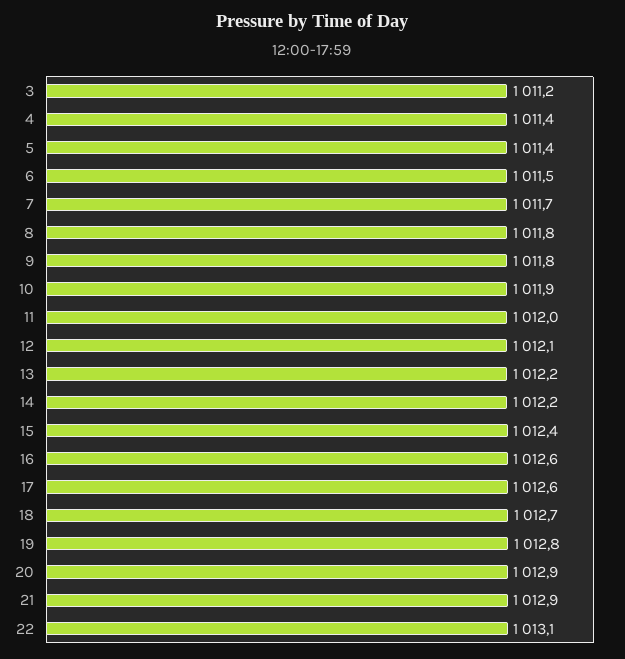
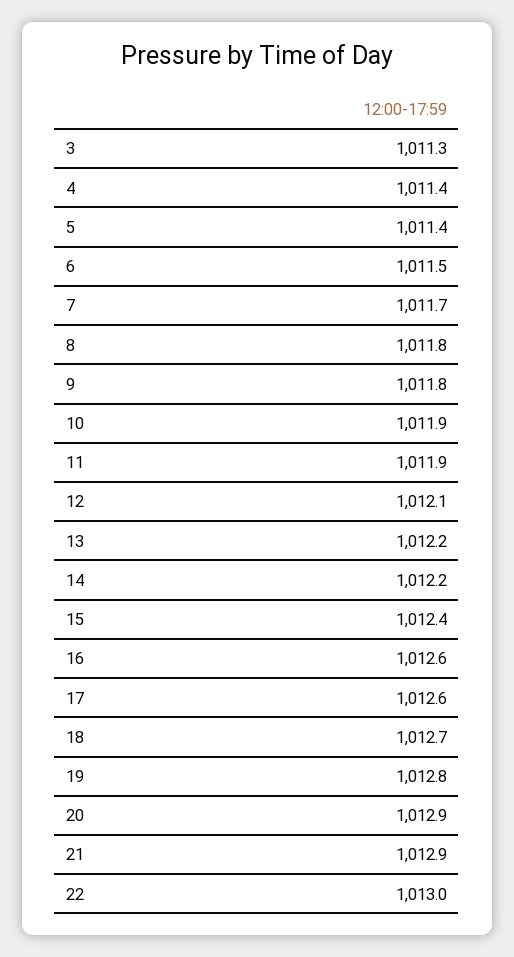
3: 1011.2 -> 1011.3
11: 1012 -> 1011.9
22: 1013.1 -> 1013

